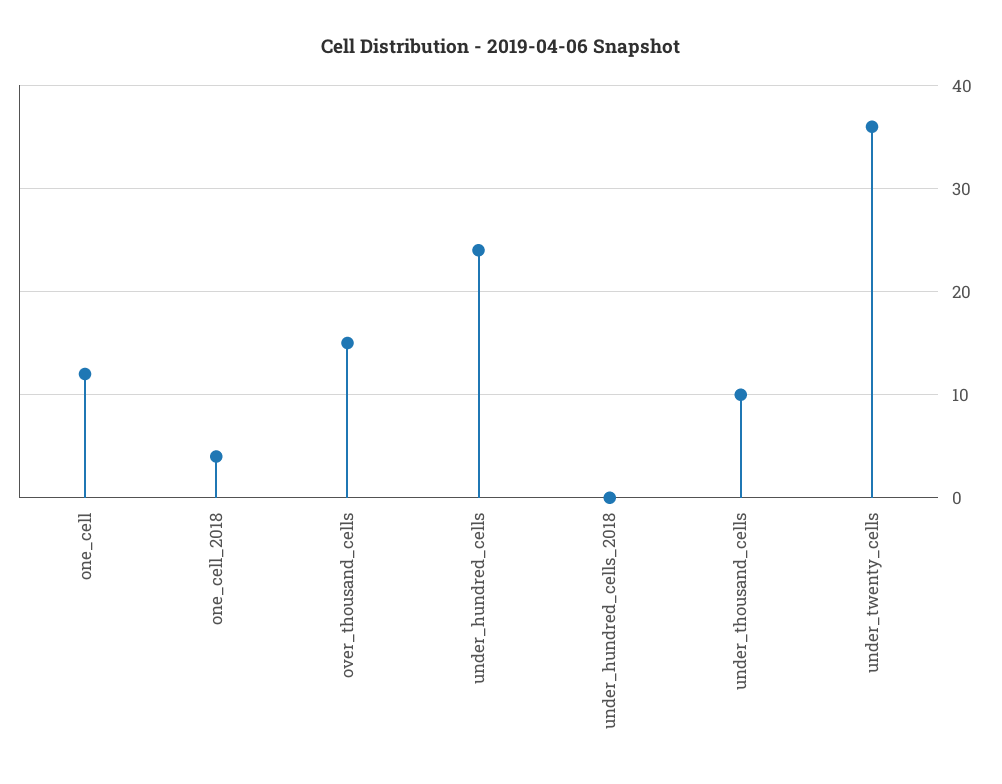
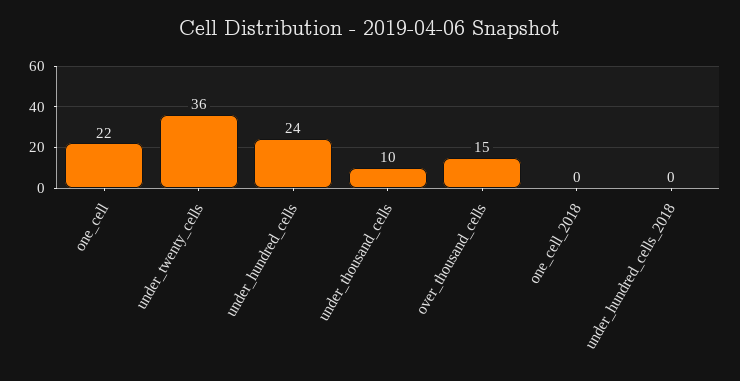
one_cell: 12 -> 22
one_cell_2018: 4 -> 0

